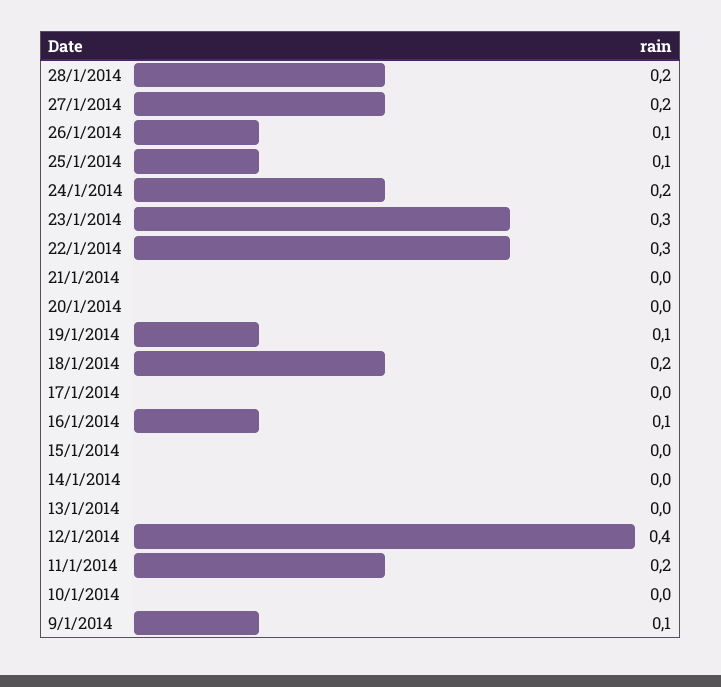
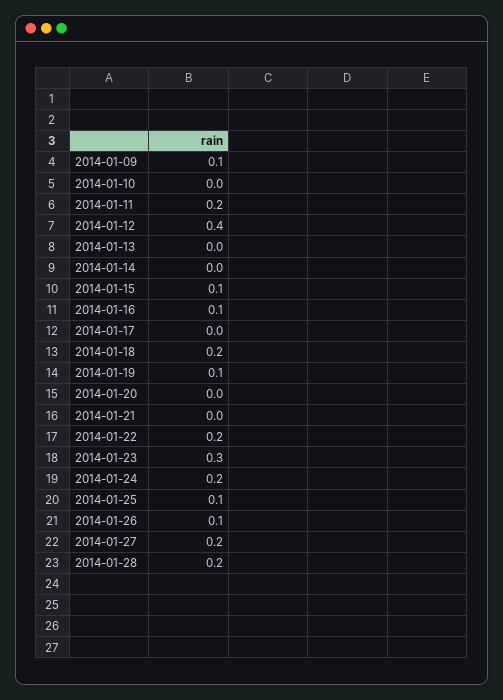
22/1/2014: 0.3 -> 0.2
15/1/2014: 0 -> 0.1

